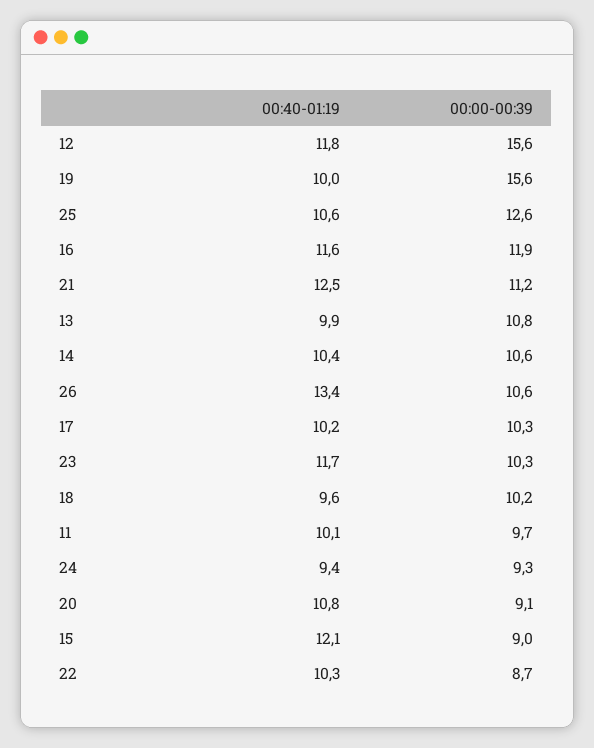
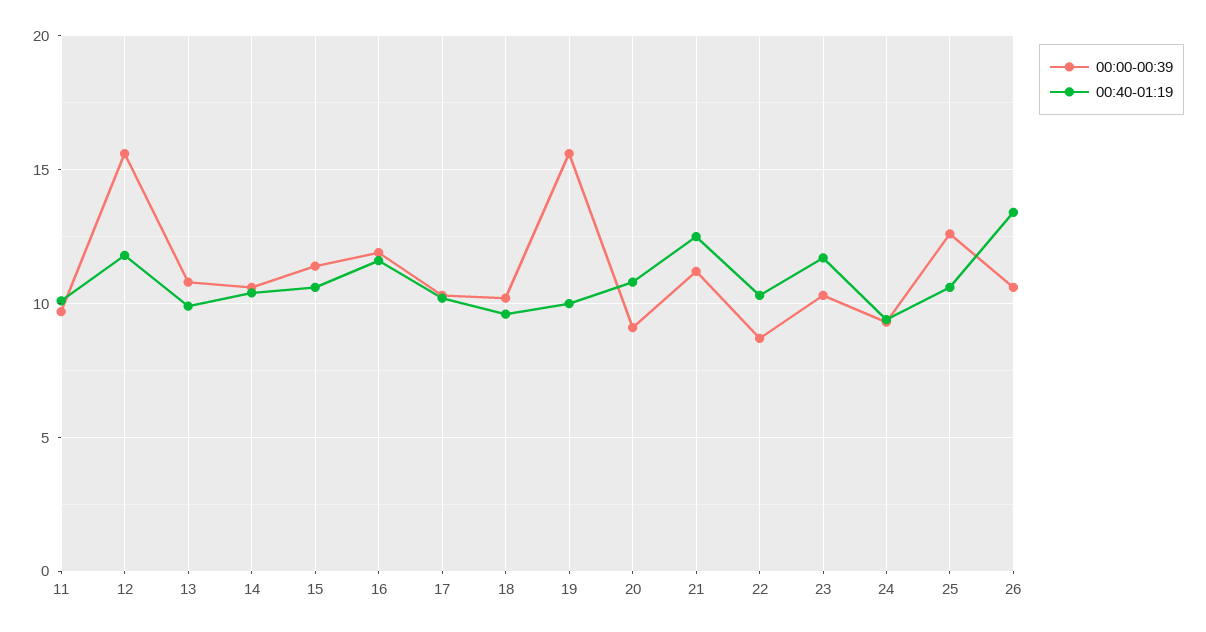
00:40-01:19, 15: 12.1 -> 10.5
00:00-00:39, 15: 9 -> 11.5

